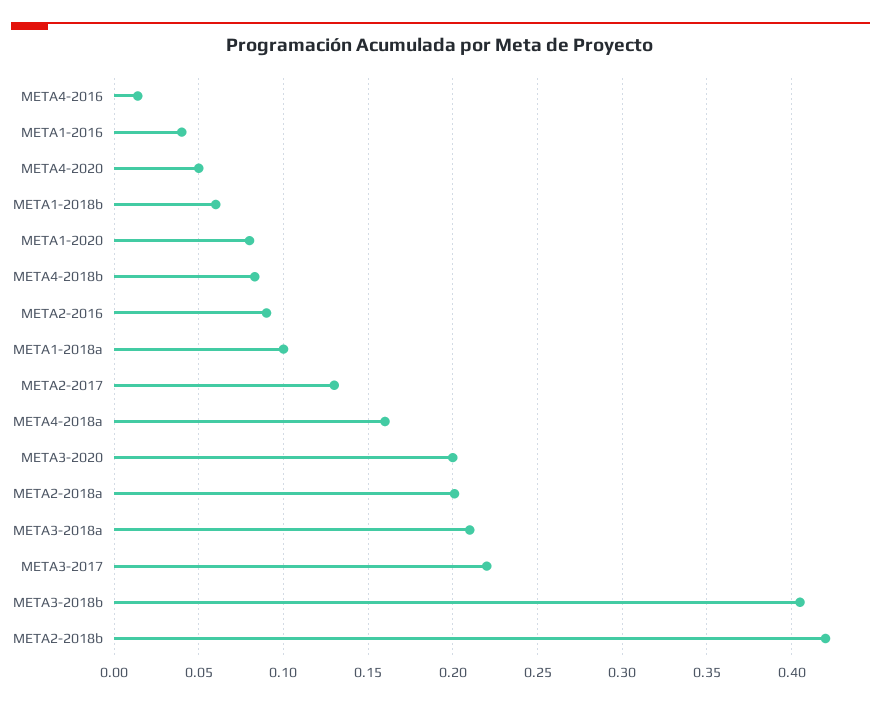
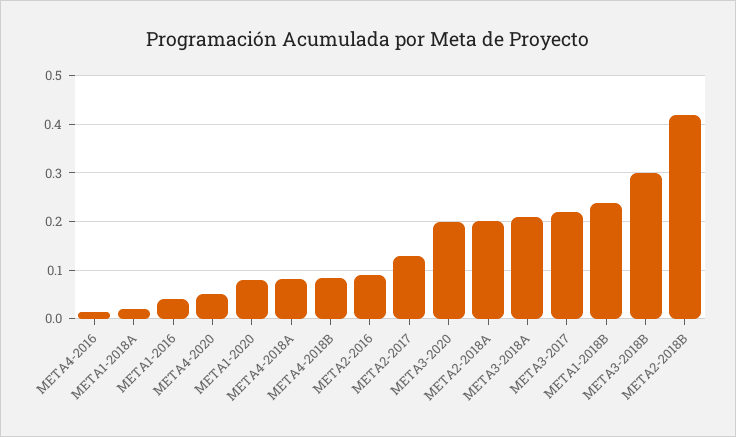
META1-2018b: 0.06 -> 0.24
META1-2018a: 0.1 -> 0.02
META4-2018a: 0.16 -> 0.08
META3-2018b: 0.405 -> 0.3

